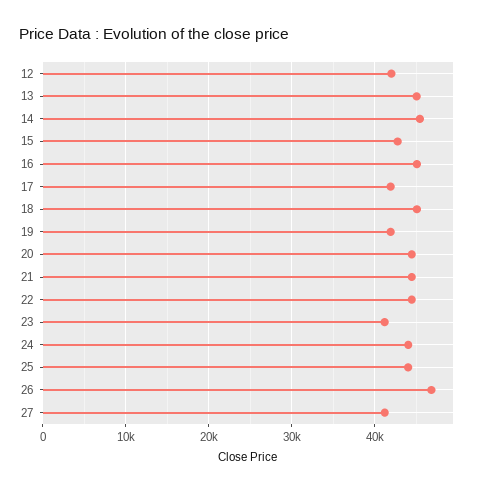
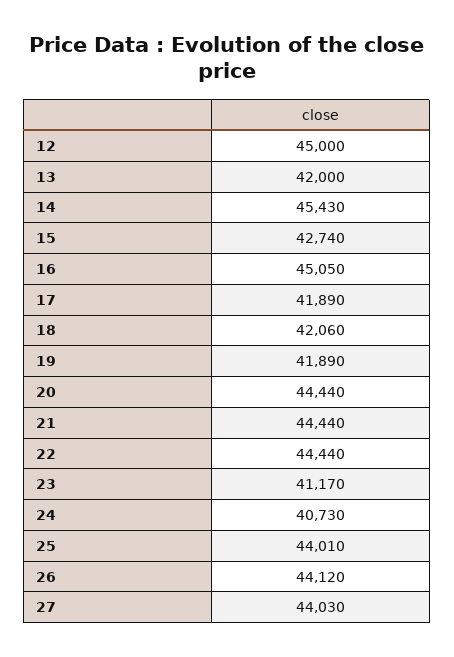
12: 42000 -> 45000
13: 45000 -> 42000
18: 45000 -> 42060
24: 44000 -> 40730
26: 47000 -> 44120
27: 41000 -> 44030

